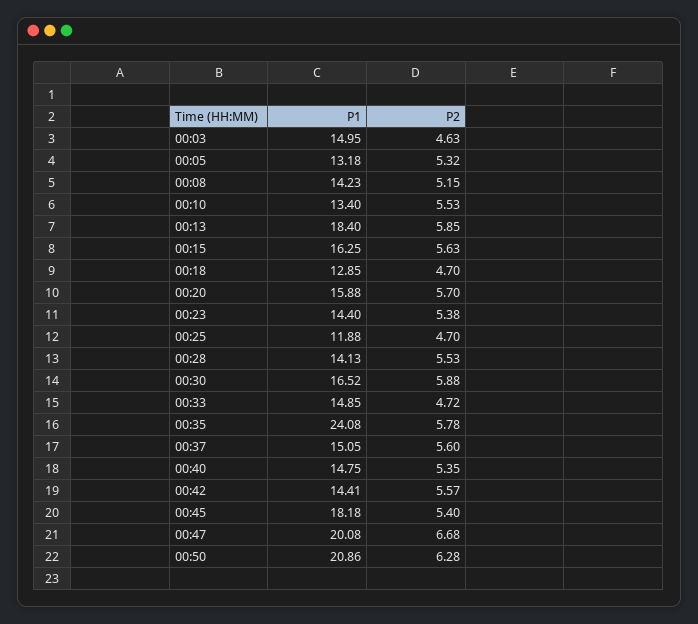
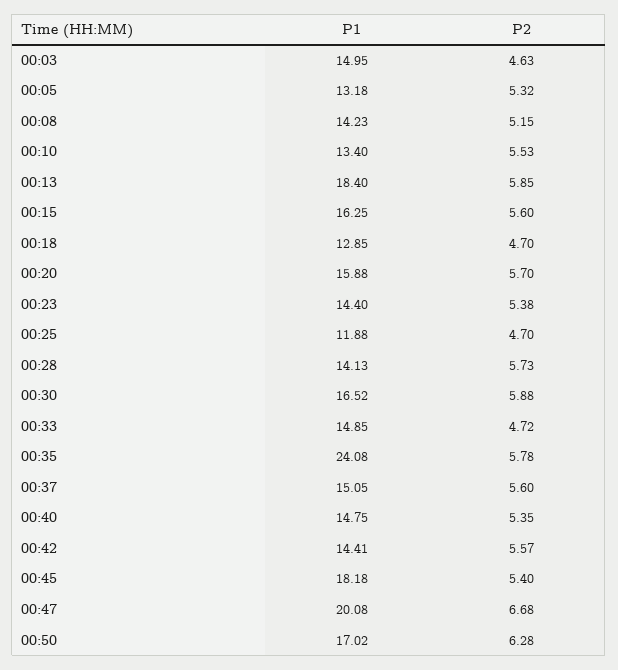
P2, 00:15: 5.63 -> 5.6
P2, 00:28: 5.53 -> 5.73
P1, 00:50: 20.86 -> 17.02

